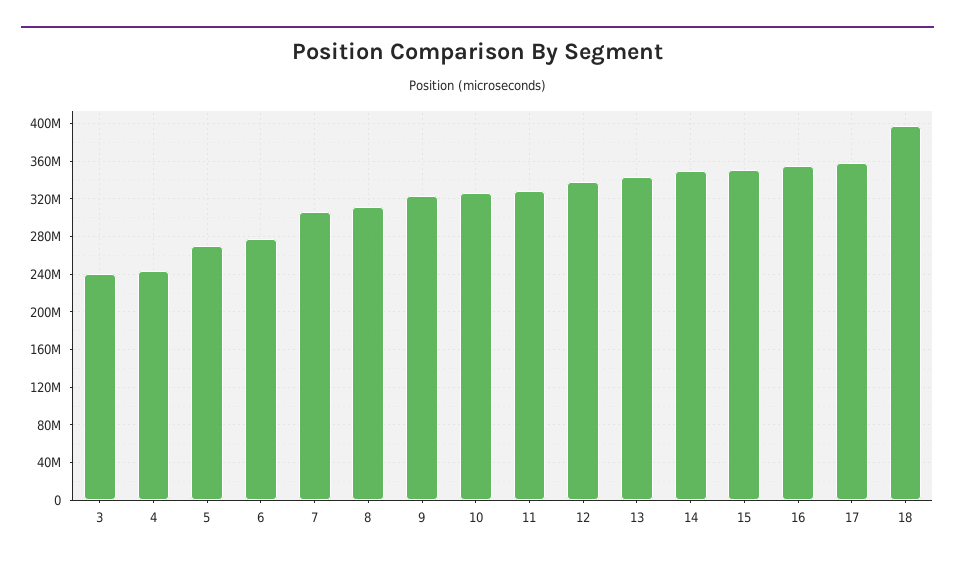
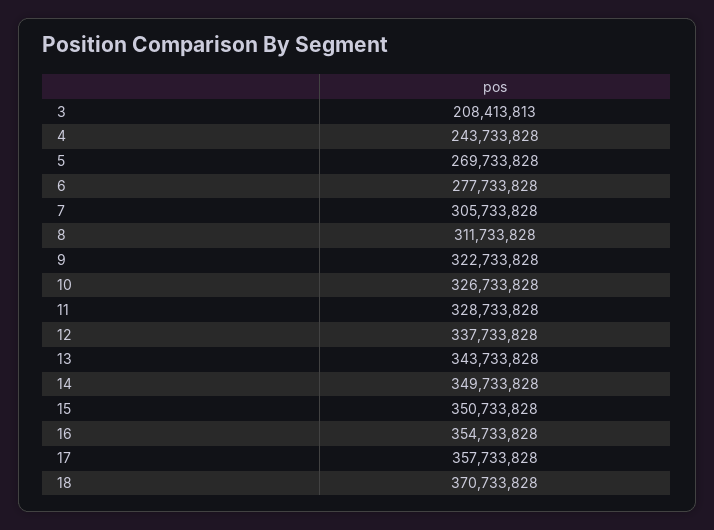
3: 240000000 -> 208413813
18: 400000000 -> 370733828

